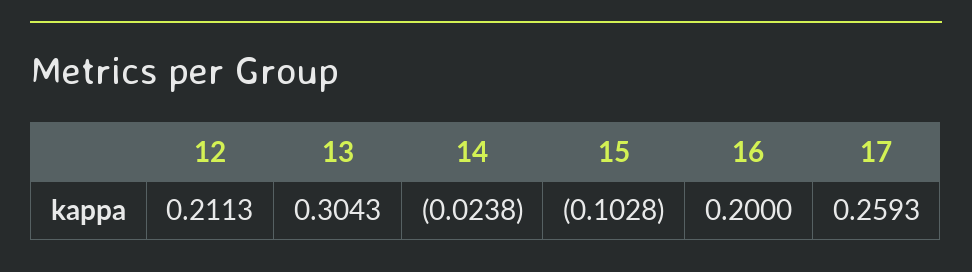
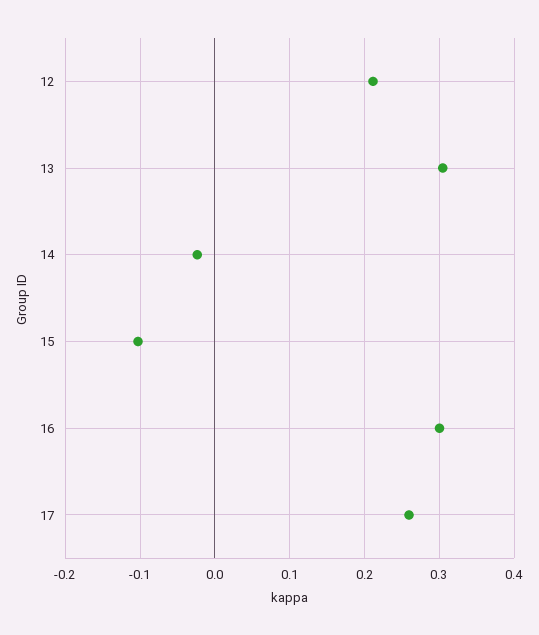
16: 0.2 -> 0.3

